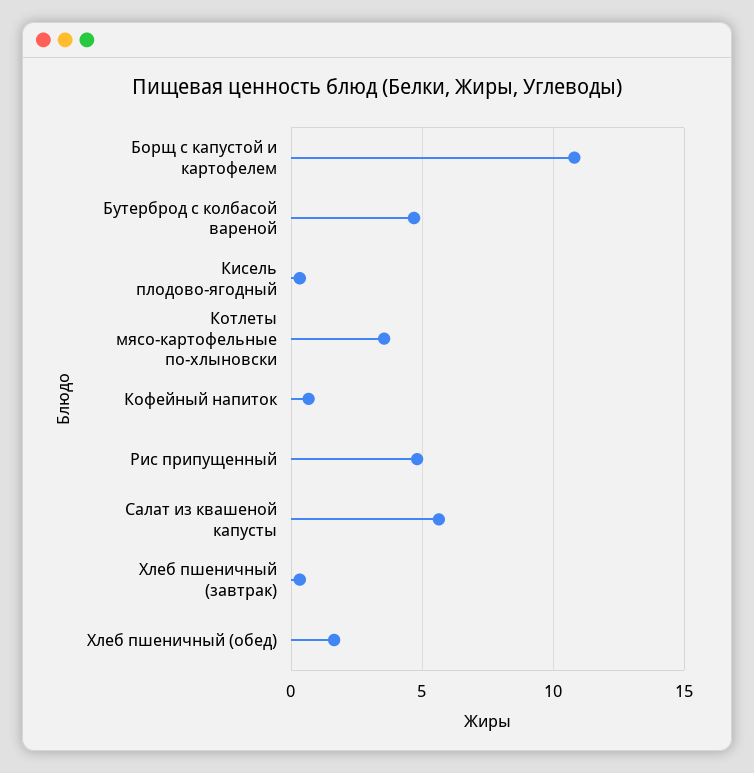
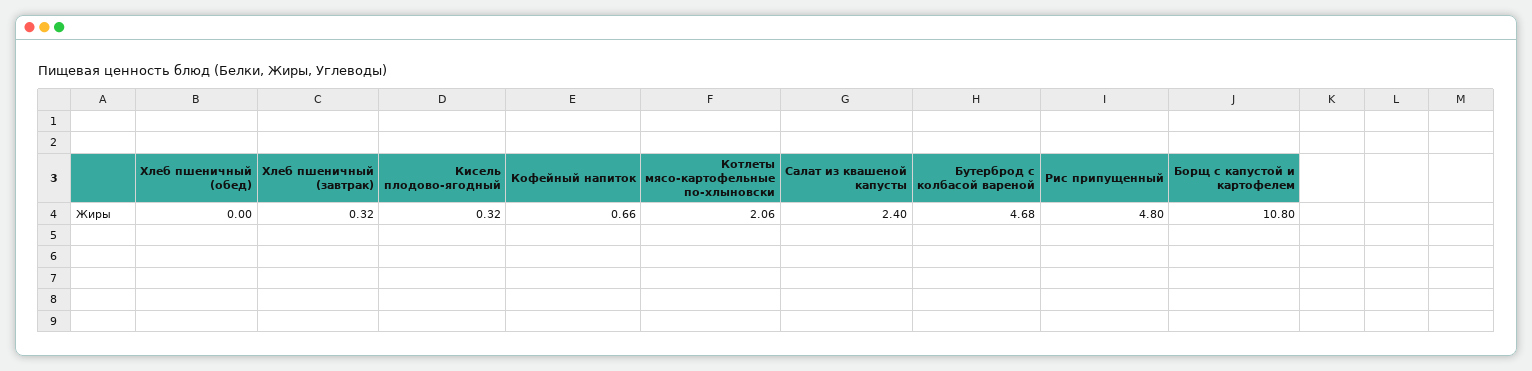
Котлеты мясо-картофельные по-хлыновски: 3.5 -> 2.06
Салат из квашеной капусты: 5.5 -> 2.4
Хлеб пшеничный (обед): 1.5 -> 0

